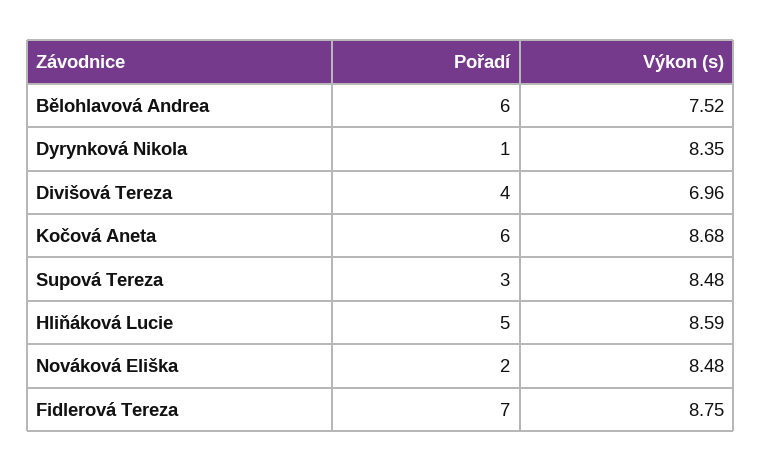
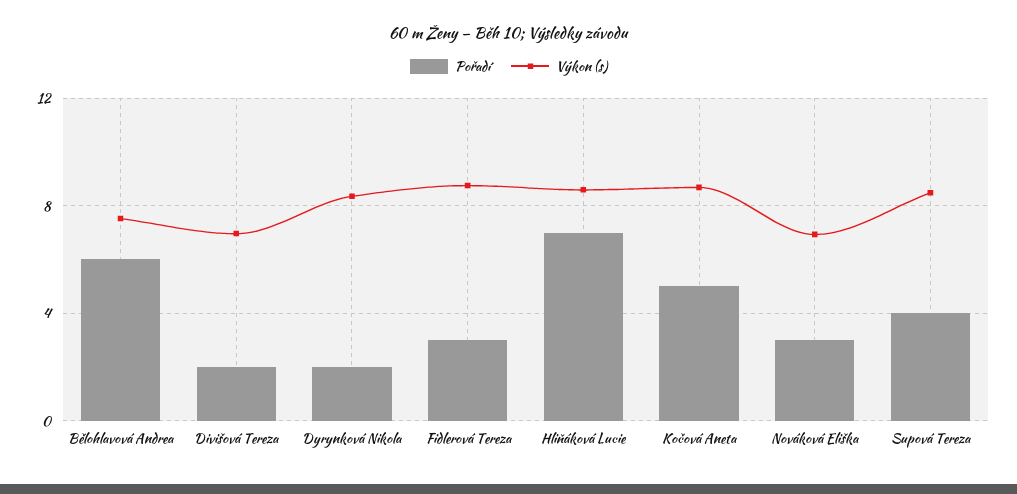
Pořadí, Dyrynková Nikola: 1 -> 2
Pořadí, Divišová Tereza: 4 -> 2
Pořadí, Kočová Aneta: 6 -> 5
Pořadí, Supová Tereza: 3 -> 4
Pořadí, Hliňáková Lucie: 5 -> 7
Pořadí, Nováková Eliška: 2 -> 3
Výkon (s), Nováková Eliška: 8.48 -> 7
Pořadí, Fidlerová Tereza: 7 -> 3

